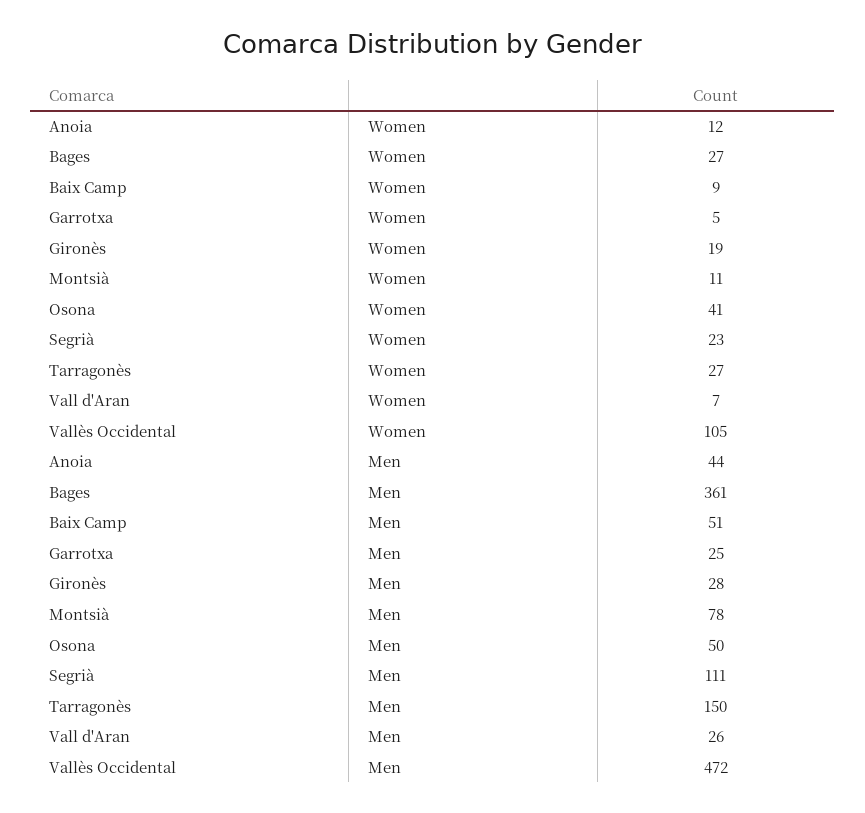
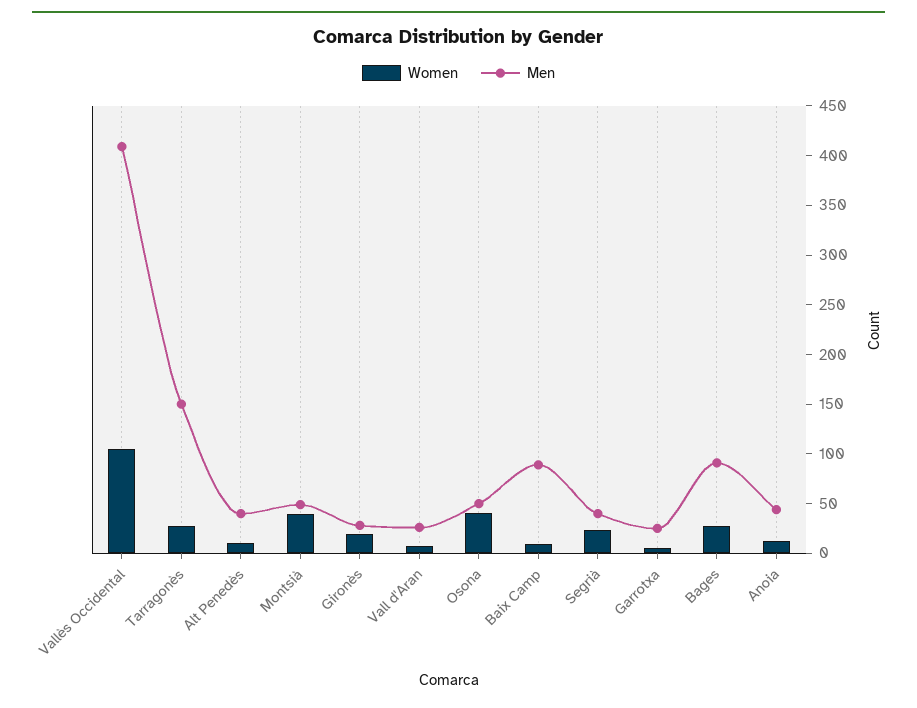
Women, Montsià: 11 -> 40
Men, Bages: 361 -> 90
Men, Baix Camp: 51 -> 90
Men, Montsià: 78 -> 50
Men, Segrià: 111 -> 40
Men, Vallès Occidental: 472 -> 410
Women, Alt Penedès: none -> 10
Men, Alt Penedès: none -> 40

